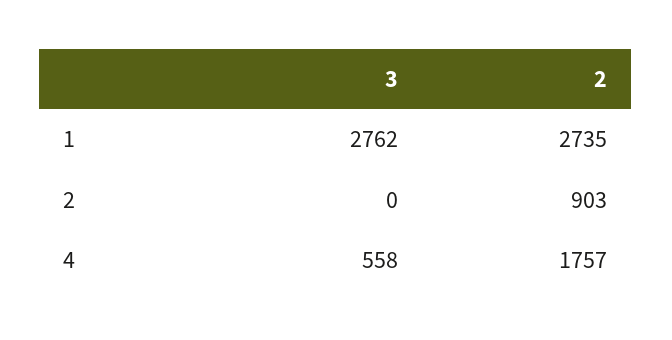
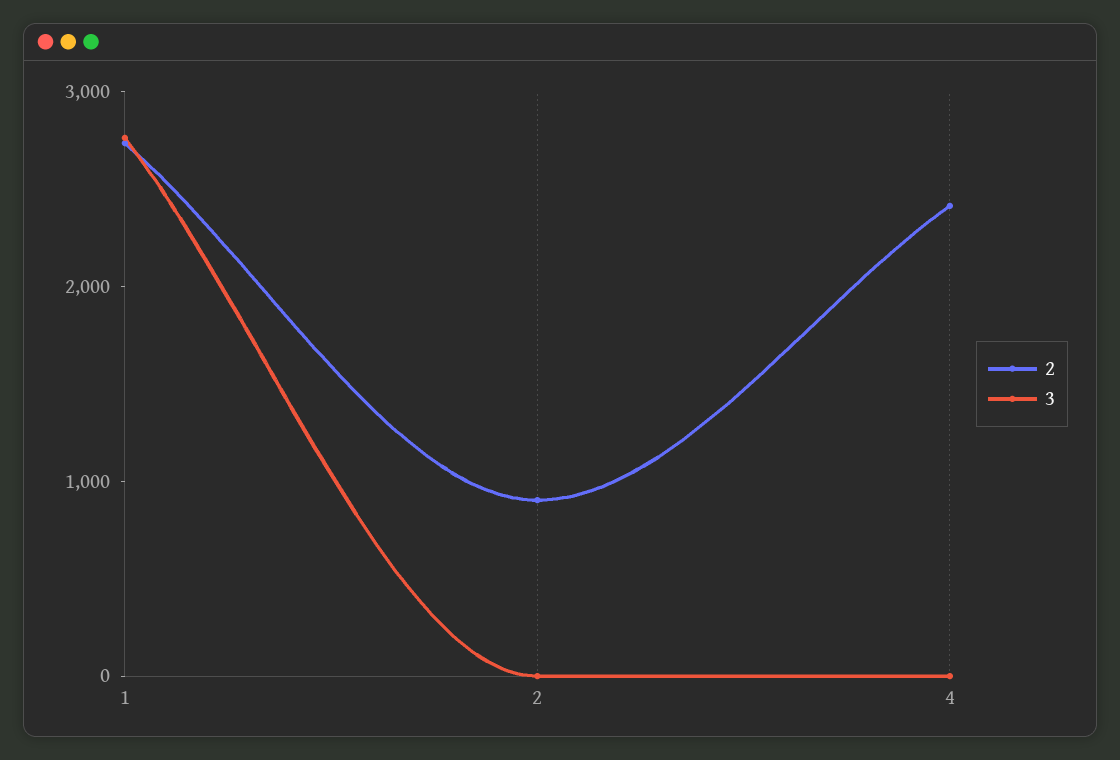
3, 4: 558 -> 0
2, 4: 1757 -> 2400

